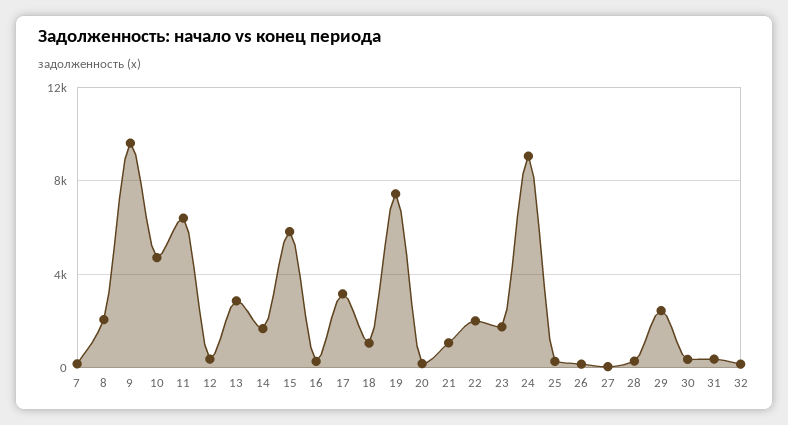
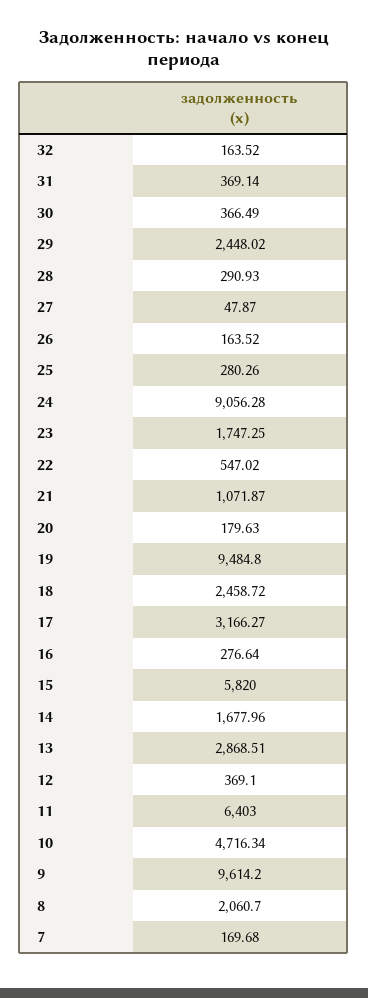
18: 1000 -> 2458.72
19: 7500 -> 9484.8
22: 2000 -> 547.02

